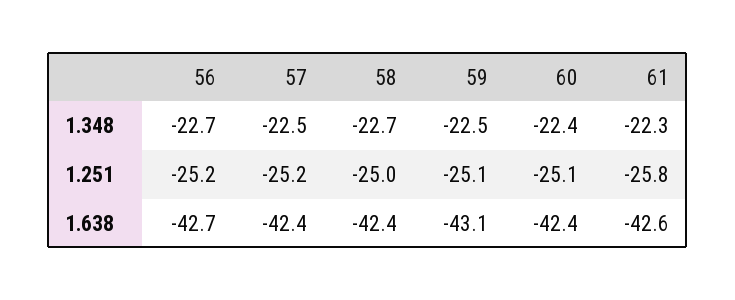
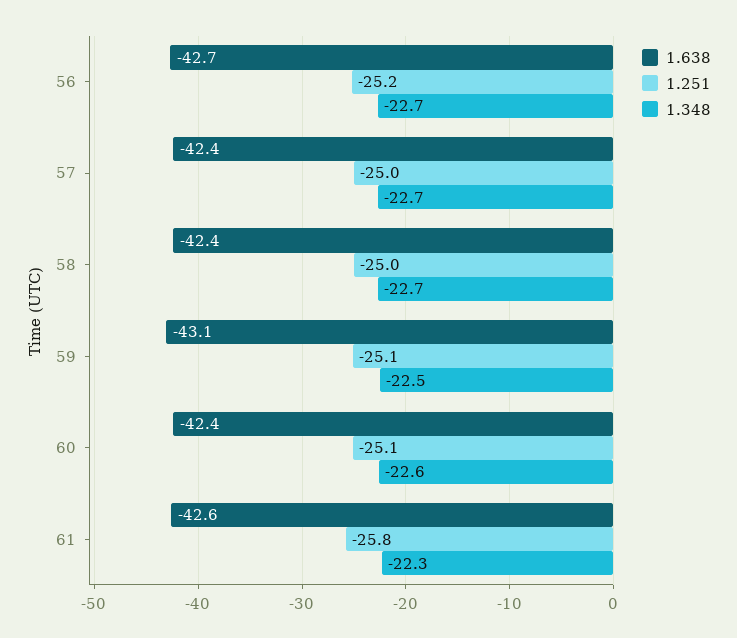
1.348, 57: -22.5 -> -22.7
1.348, 60: -22.4 -> -22.6
1.251, 57: -25.2 -> -25

